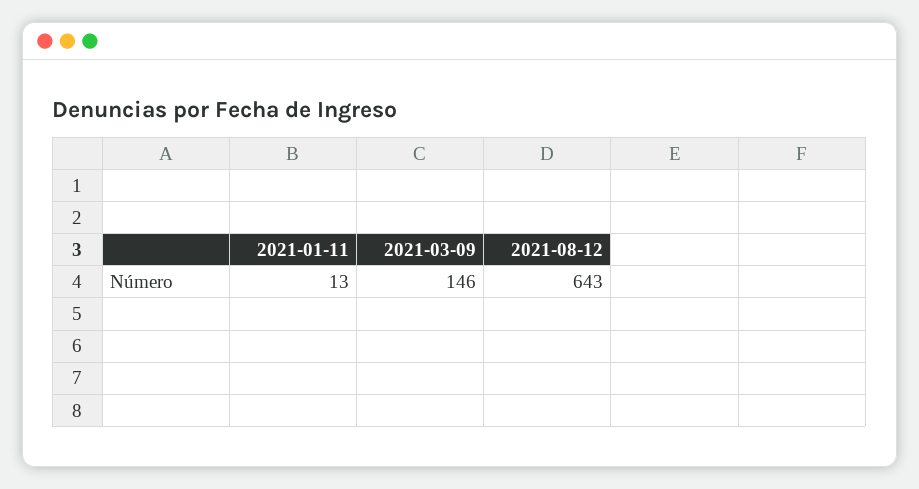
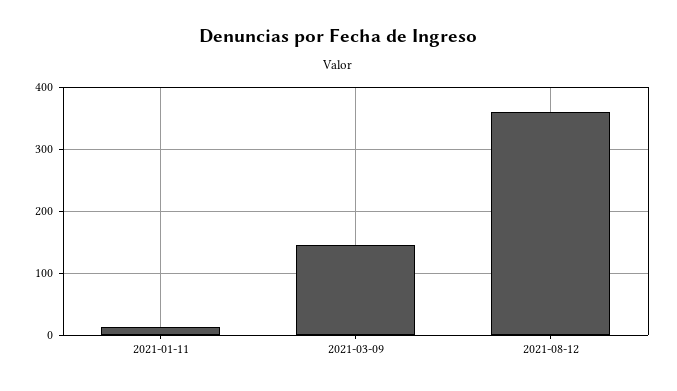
2021-08-12: 643 -> 360

